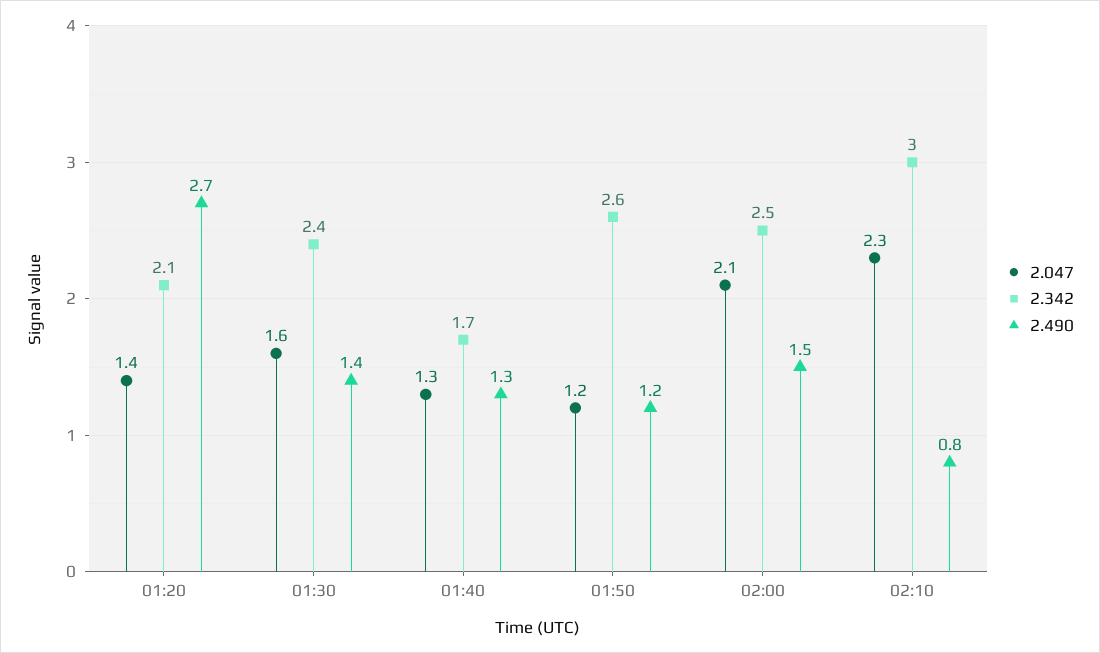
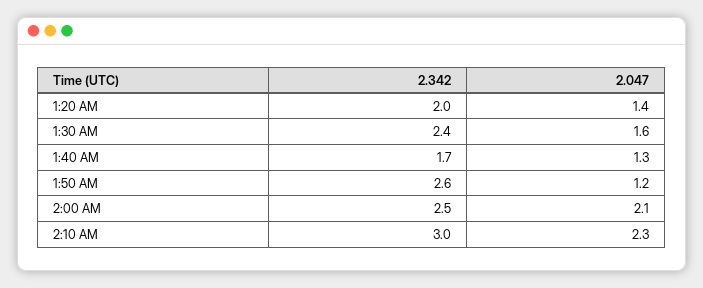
2.342, 01:20: 2.1 -> 2
2.490, 01:20: 2.7 -> none
2.490, 01:30: 1.4 -> none
2.490, 01:40: 1.3 -> none
2.490, 01:50: 1.2 -> none
2.490, 02:00: 1.5 -> none
2.490, 02:10: 0.8 -> none

